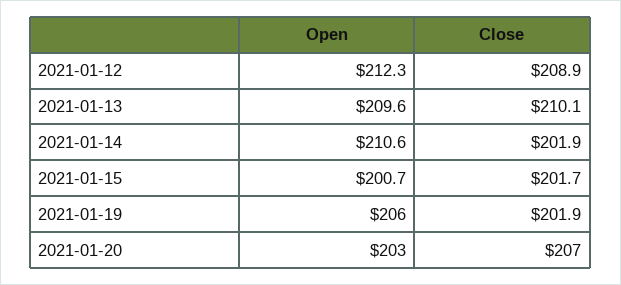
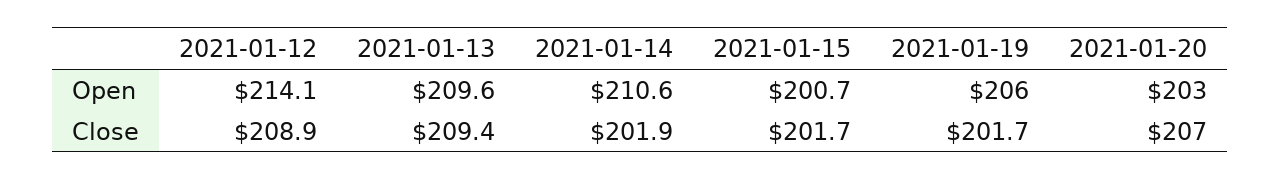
Open, 2021-01-12: 212.3 -> 214.1
Close, 2021-01-13: 210.1 -> 209.4
Close, 2021-01-19: 201.9 -> 201.7

